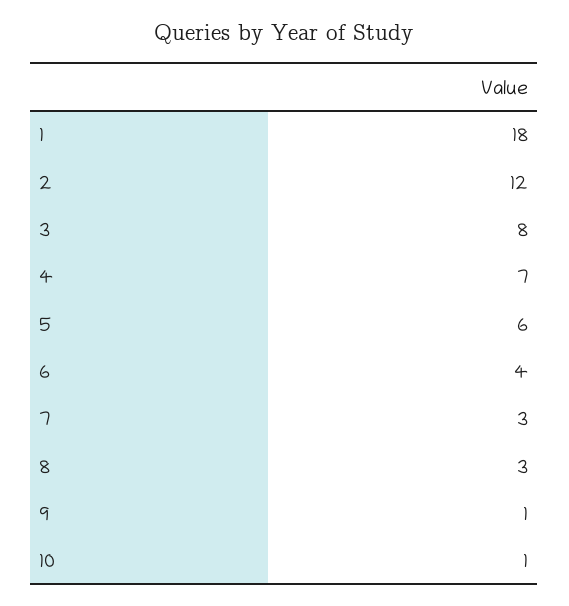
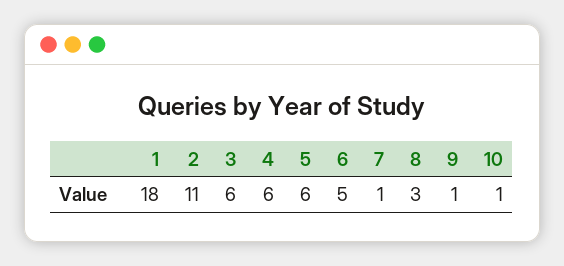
2: 12 -> 11
3: 8 -> 6
4: 7 -> 6
6: 4 -> 5
7: 3 -> 1

